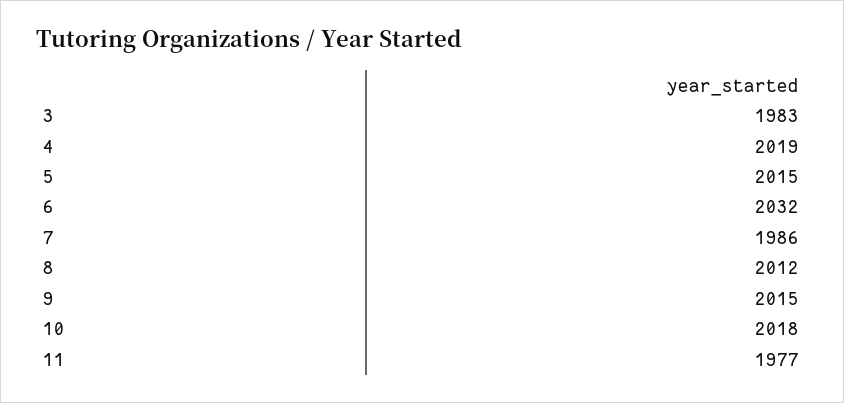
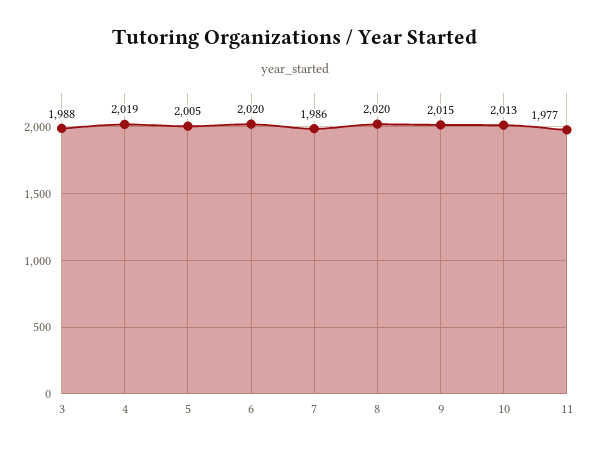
3: 1983 -> 1988
5: 2015 -> 2005
6: 2032 -> 2020
8: 2012 -> 2020
10: 2018 -> 2013

